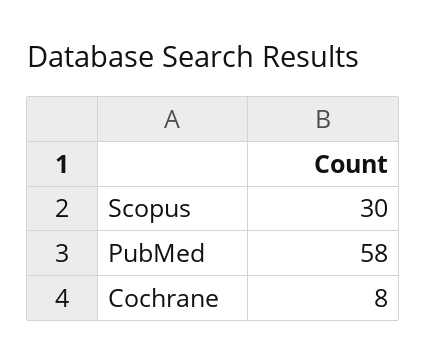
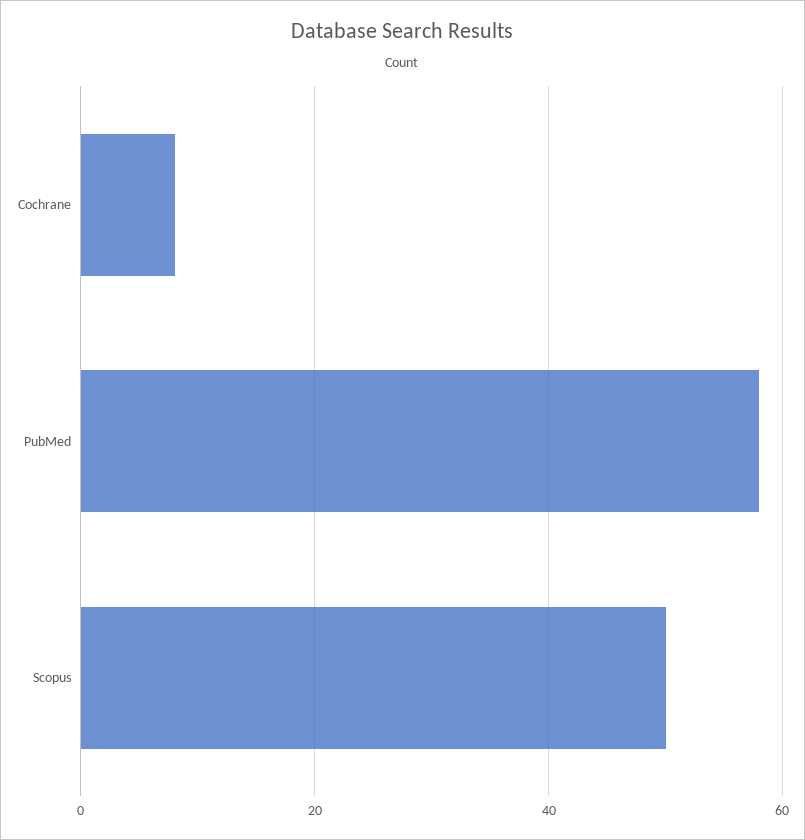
Scopus: 30 -> 50

